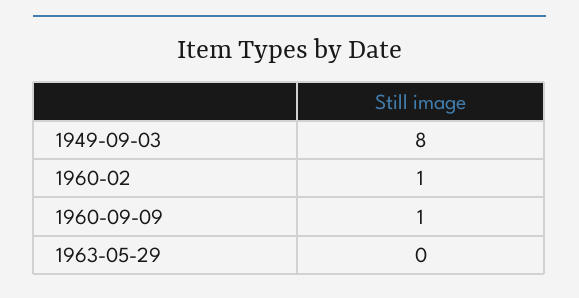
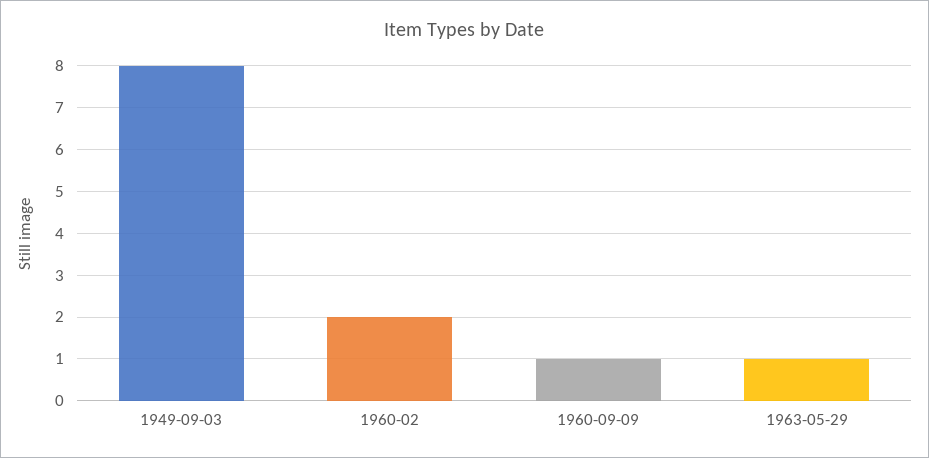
1960-02: 1 -> 2
1963-05-29: 0 -> 1

